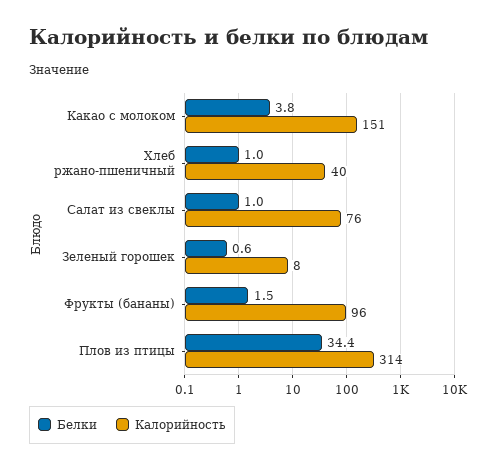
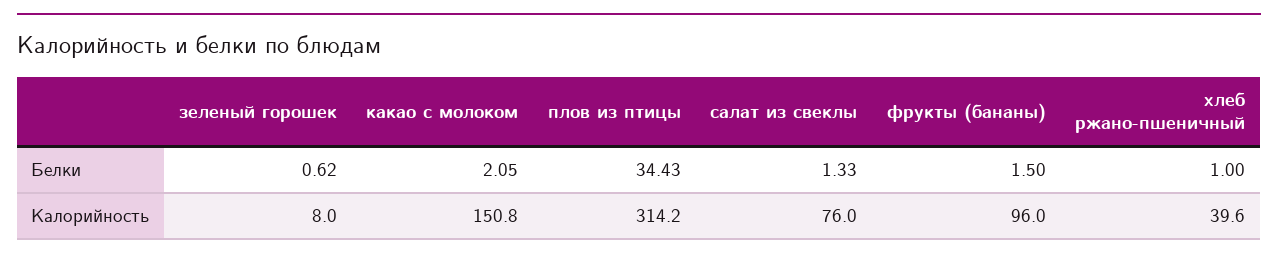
Белки, Какао с молоком: 3.8 -> 2.05
Белки, Салат из свеклы: 1 -> 1.33

